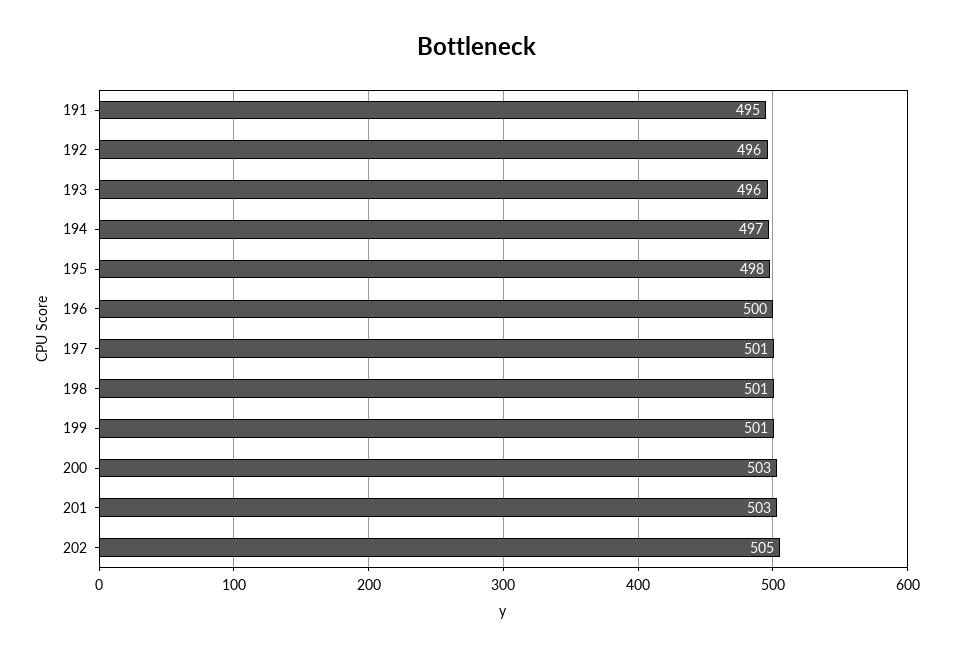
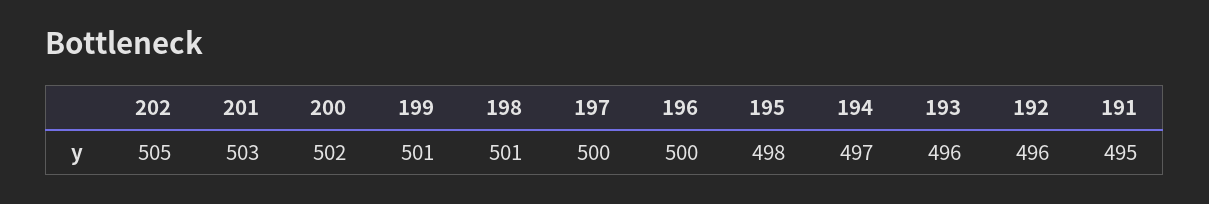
197: 501 -> 500
200: 503 -> 502

